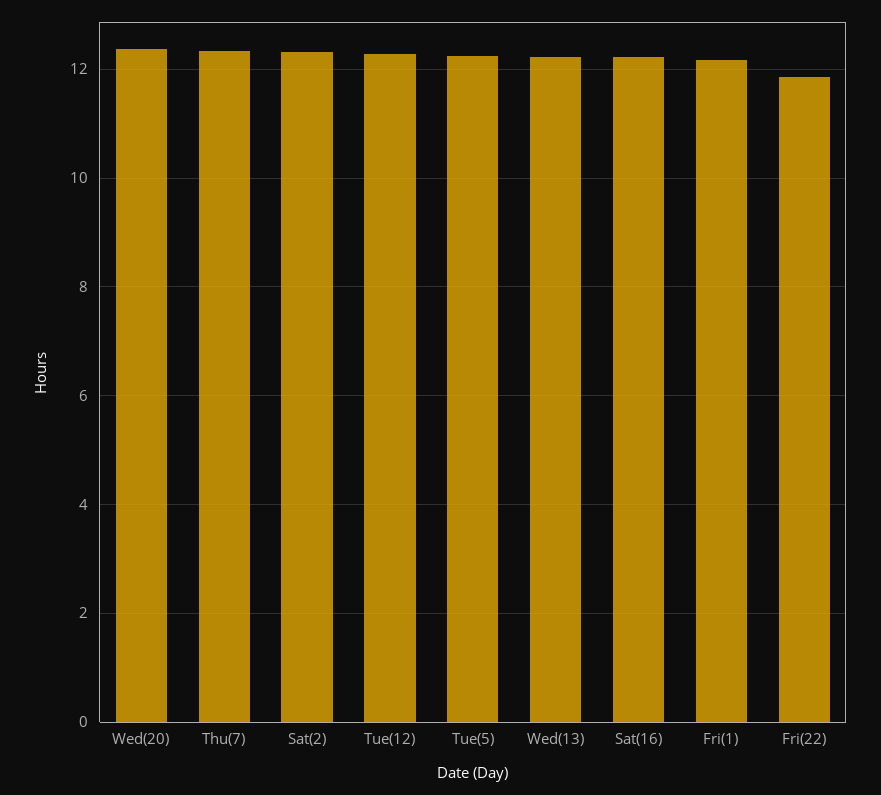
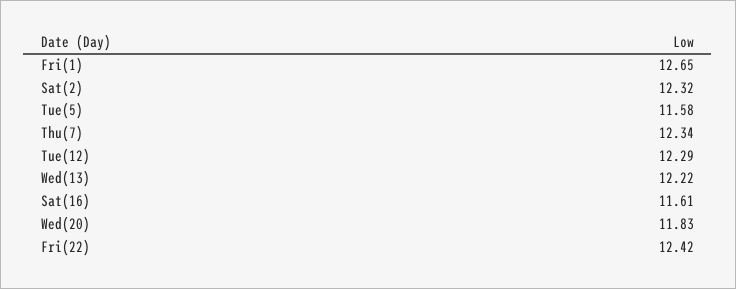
Wed(20): 12.4 -> 11.83
Tue(5): 12.2 -> 11.58
Sat(16): 12.2 -> 11.61
Fri(1): 12.2 -> 12.65
Fri(22): 11.8 -> 12.42

